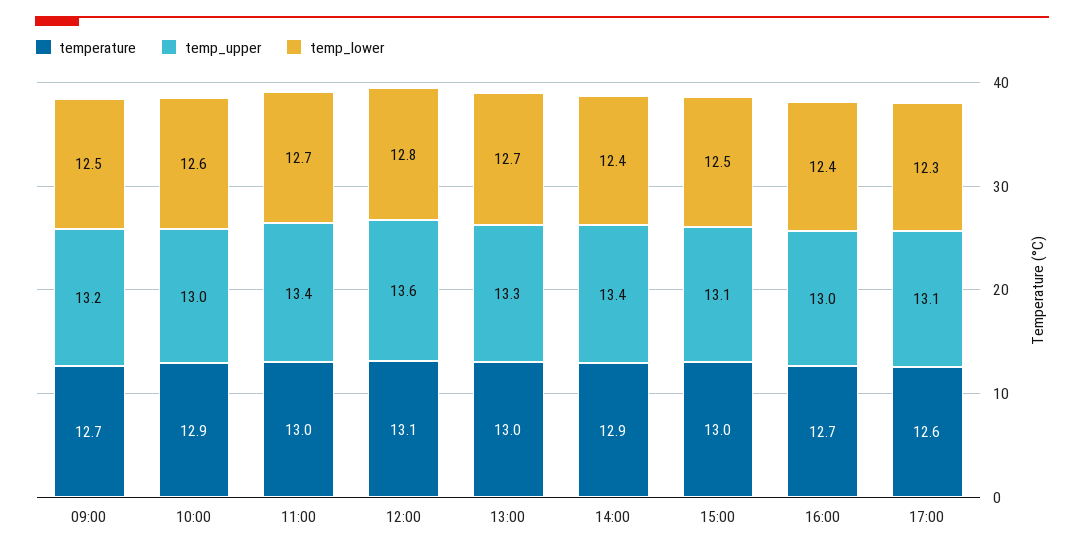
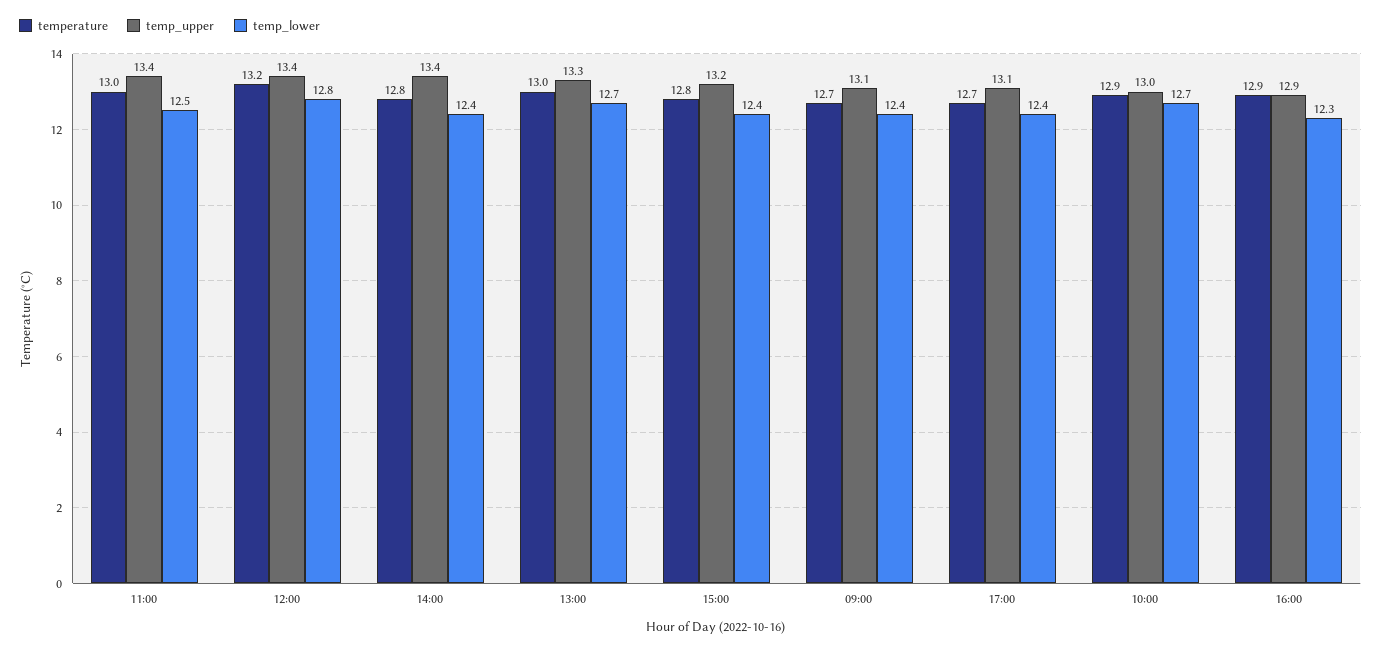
temp_upper, 09:00: 13.2 -> 13.1
temp_lower, 09:00: 12.5 -> 12.4
temp_lower, 10:00: 12.6 -> 12.7
temp_lower, 11:00: 12.7 -> 12.5
temperature, 12:00: 13.1 -> 13.2
temp_upper, 12:00: 13.6 -> 13.4
temperature, 14:00: 12.9 -> 12.8
temperature, 15:00: 13 -> 12.8
temp_upper, 15:00: 13.1 -> 13.2
temp_lower, 15:00: 12.5 -> 12.4
temperature, 16:00: 12.7 -> 12.9
temp_upper, 16:00: 13 -> 12.9
temp_lower, 16:00: 12.4 -> 12.3
temperature, 17:00: 12.6 -> 12.7
temp_lower, 17:00: 12.3 -> 12.4

